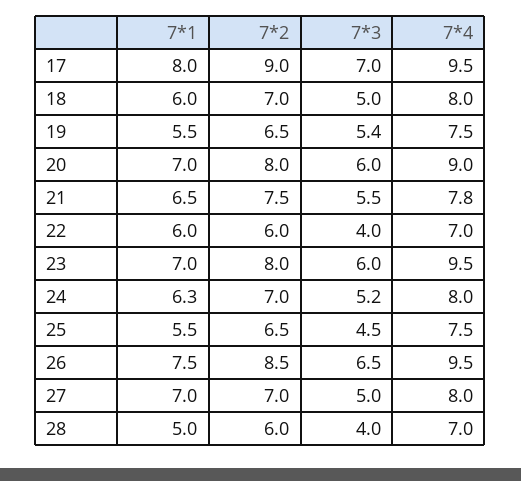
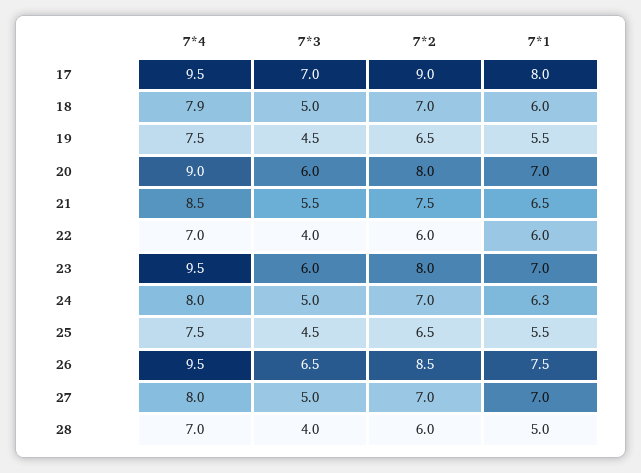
7*4, 18: 8 -> 7.9
7*3, 19: 5.4 -> 4.5
7*4, 21: 7.8 -> 8.5
7*3, 24: 5.2 -> 5

